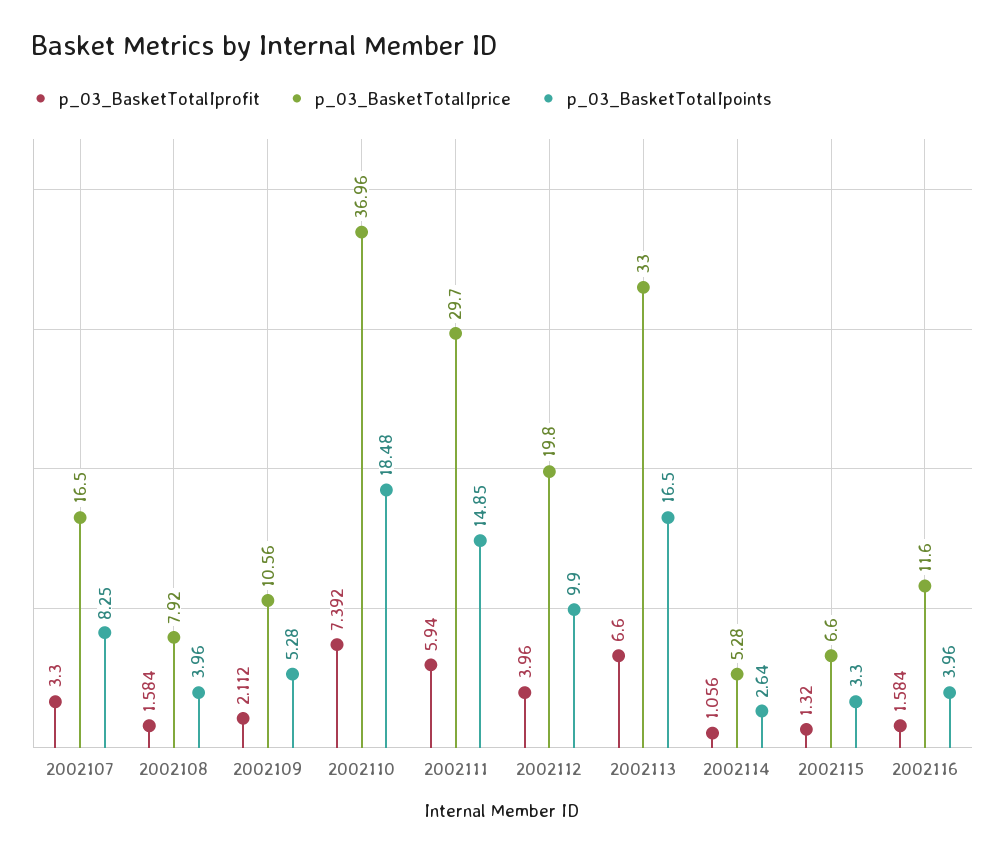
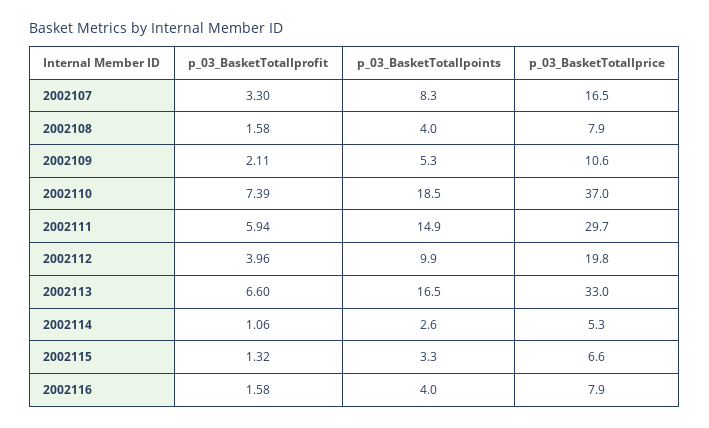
p_03_BasketTotalIprice, 2002116: 11.6 -> 7.9

